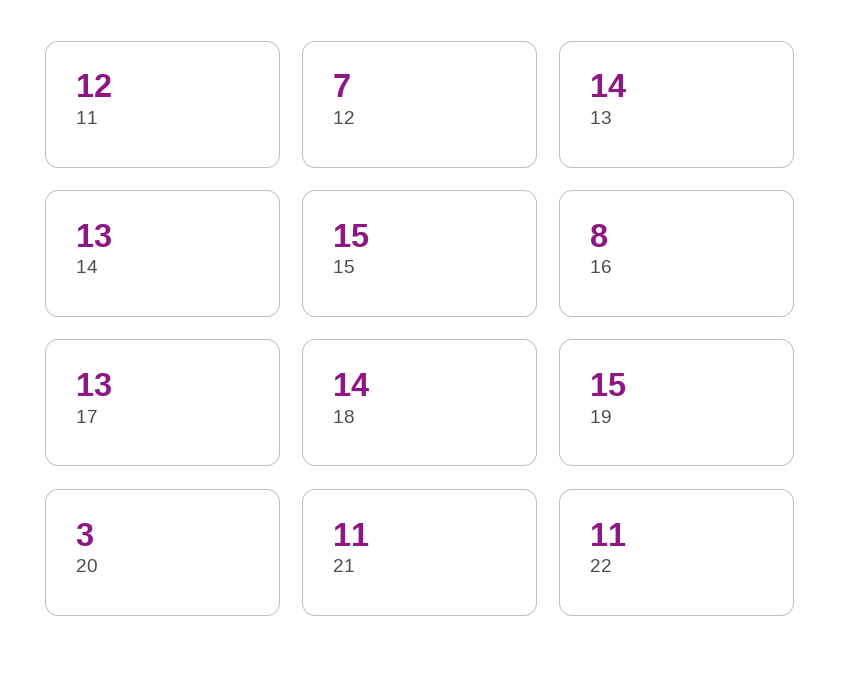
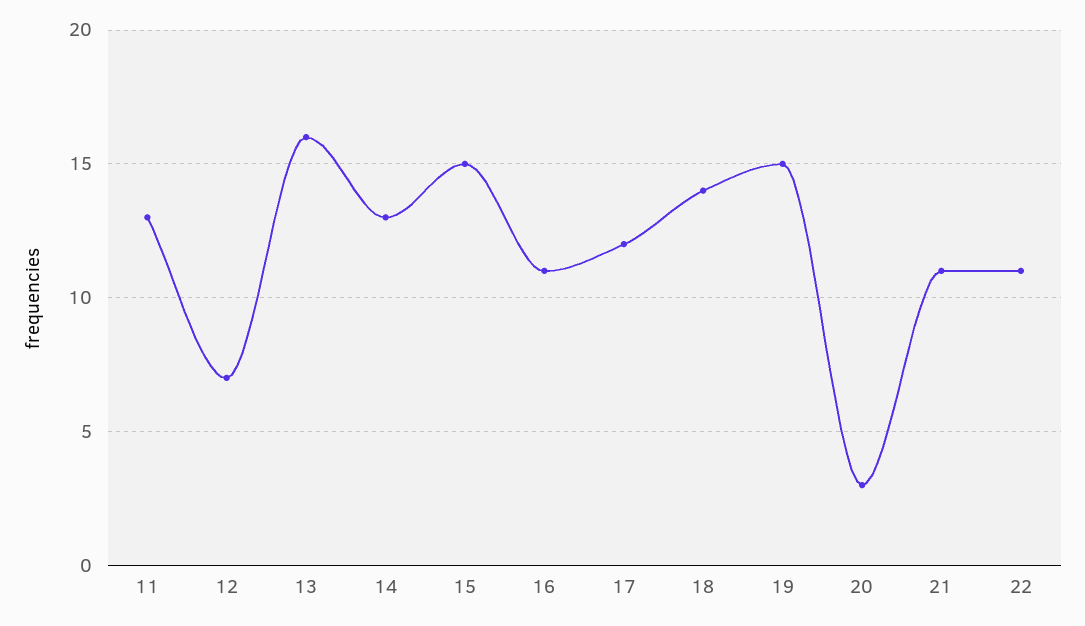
11: 12 -> 13
13: 14 -> 16
16: 8 -> 11
17: 13 -> 12

